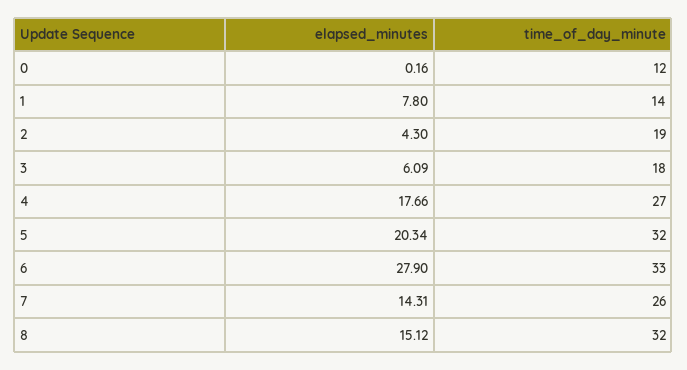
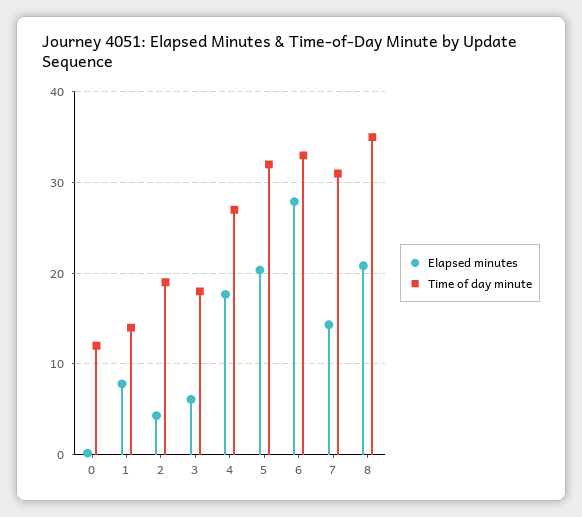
time_of_day_minute, 7: 26 -> 31
elapsed_minutes, 8: 15.12 -> 21
time_of_day_minute, 8: 32 -> 35

